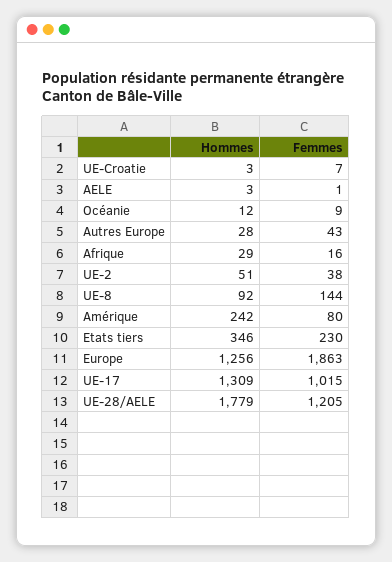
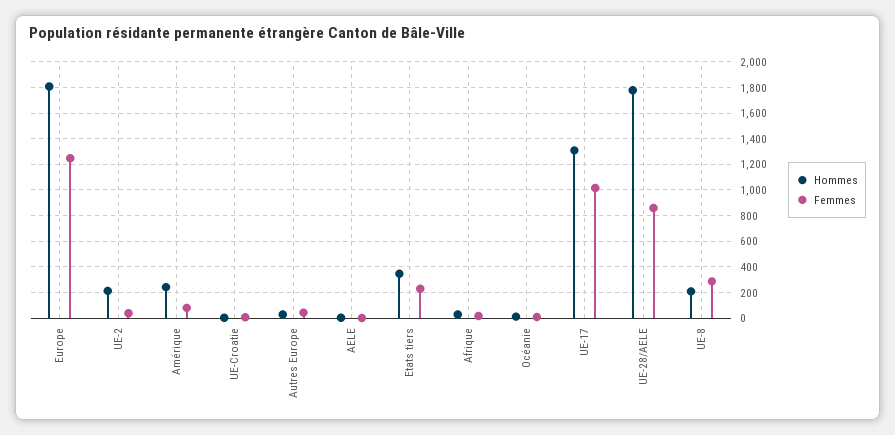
Hommes, UE-2: 51 -> 200
Hommes, UE-8: 92 -> 200
Femmes, UE-8: 144 -> 300
Hommes, Europe: 1256 -> 1800
Femmes, Europe: 1863 -> 1250
Femmes, UE-28/AELE: 1205 -> 850

